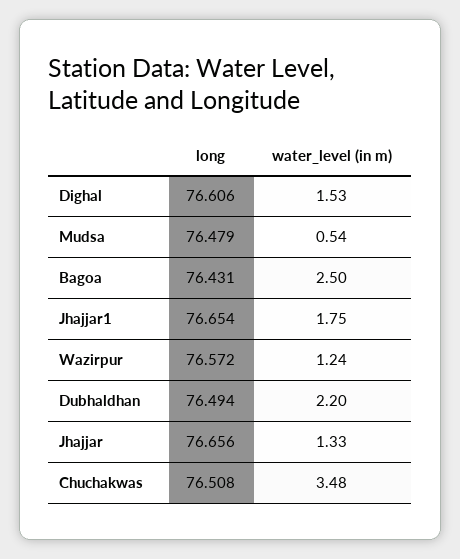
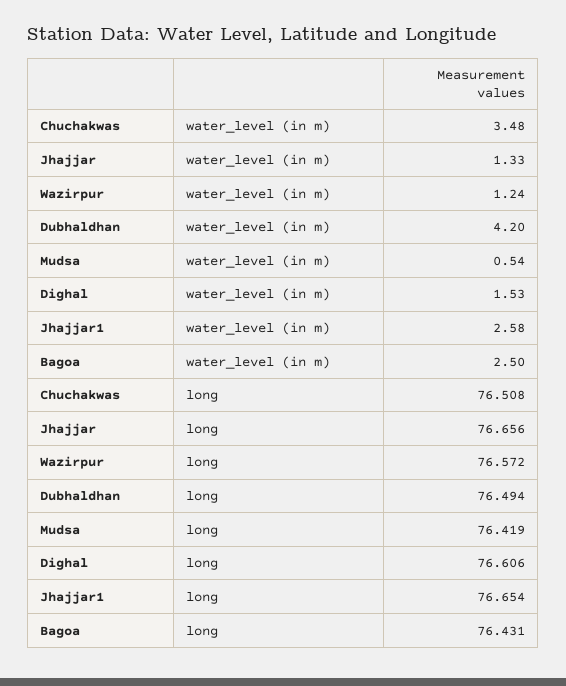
long, Mudsa: 76.479 -> 76.419
water_level (in m), Jhajjar1: 1.75 -> 2.58
water_level (in m), Dubhaldhan: 2.2 -> 4.2

